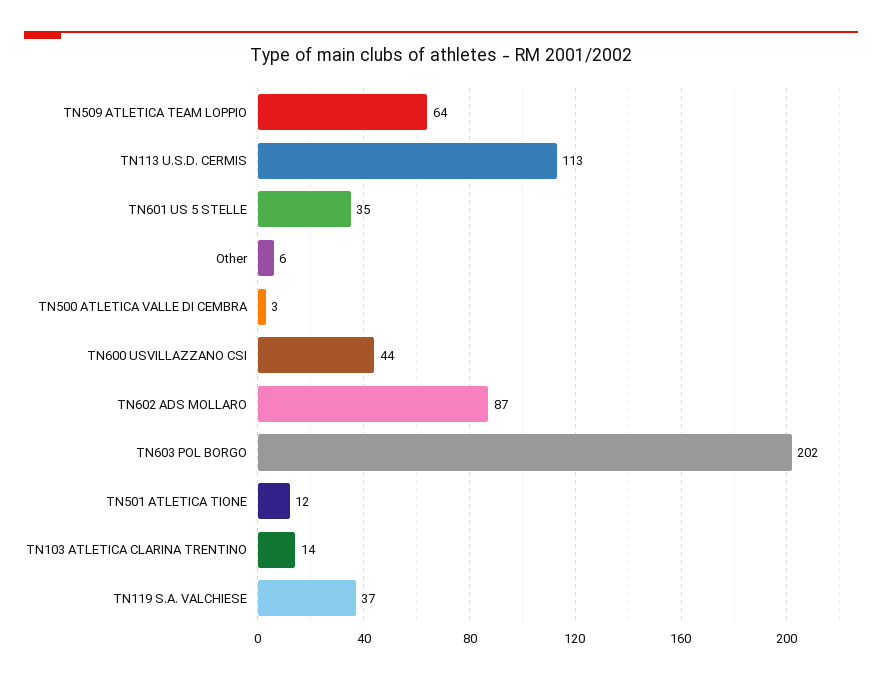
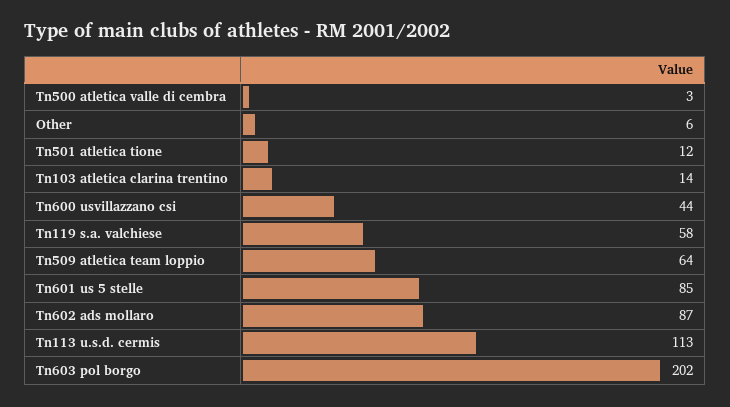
TN601 US 5 STELLE: 35 -> 85
TN119 S.A. VALCHIESE: 37 -> 58

